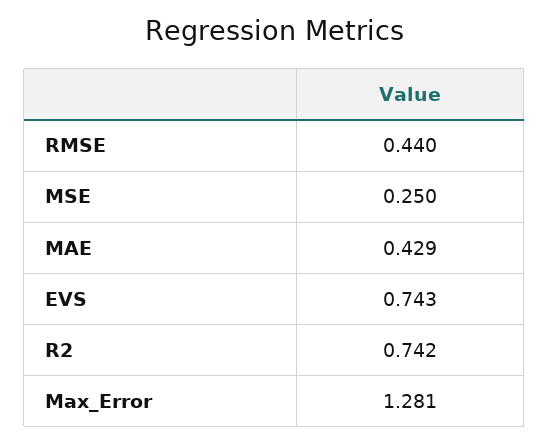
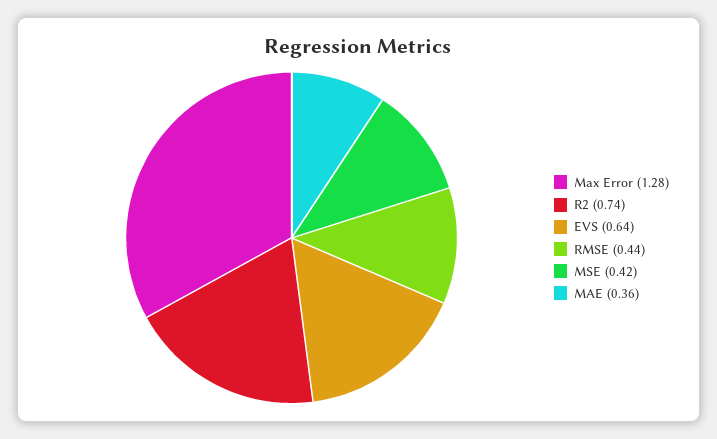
MSE: 0.25 -> 0.42
MAE: 0.429 -> 0.36
EVS: 0.743 -> 0.64

